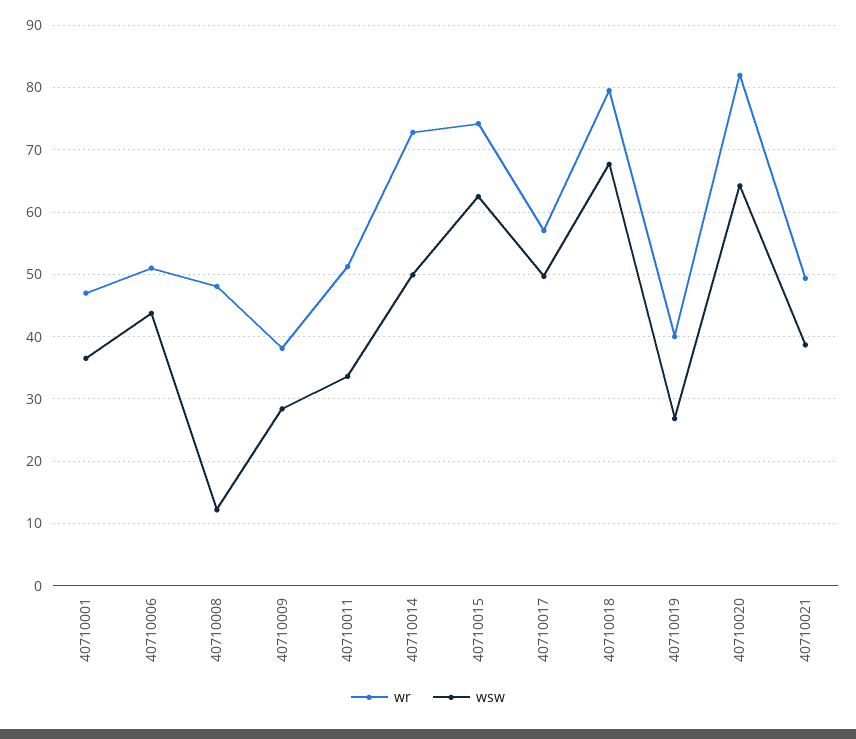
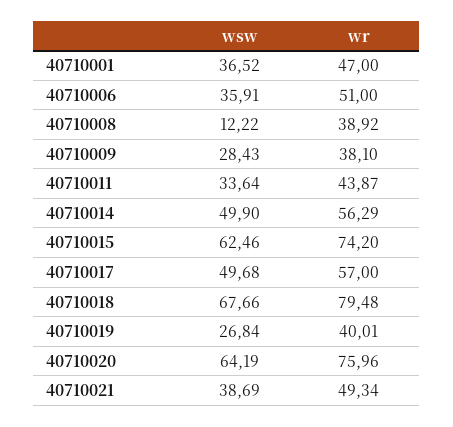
wsw, 40710006: 44 -> 35.91
wr, 40710008: 48 -> 38.92
wr, 40710011: 51 -> 43.87
wr, 40710014: 73 -> 56.29
wr, 40710020: 82 -> 75.96

